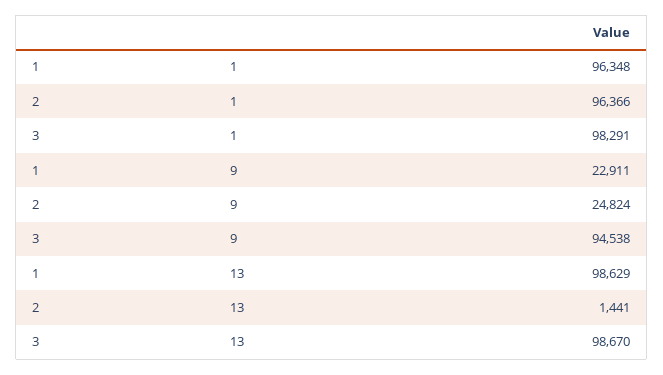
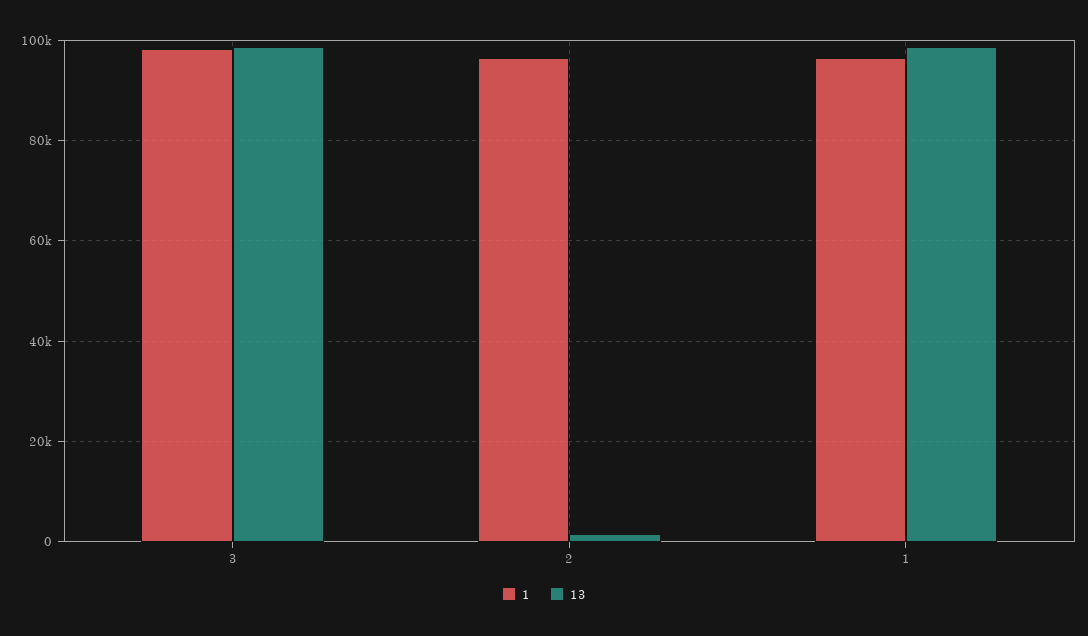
9, 1: 22911 -> none
9, 2: 24824 -> none
9, 3: 94538 -> none

